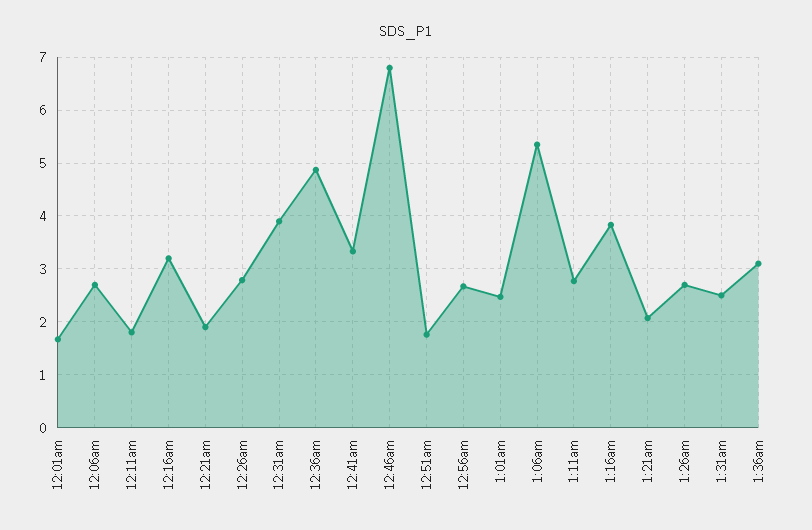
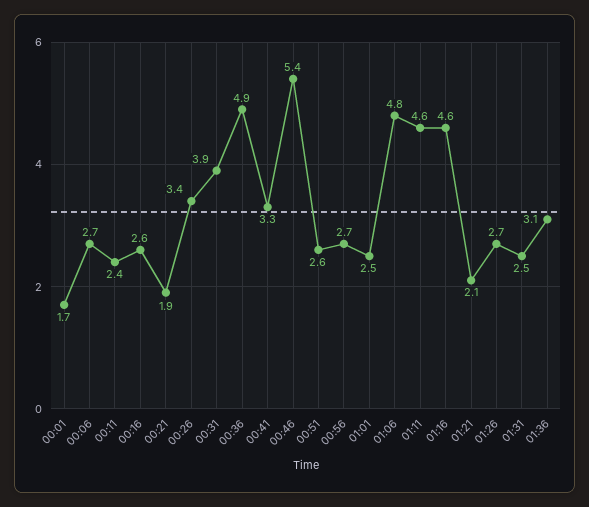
12:11am: 1.8 -> 2.4
12:16am: 3.2 -> 2.6
12:26am: 2.8 -> 3.4
12:46am: 6.8 -> 5.4
12:51am: 1.8 -> 2.6
1:06am: 5.4 -> 4.8
1:11am: 2.8 -> 4.6
1:16am: 3.8 -> 4.6

